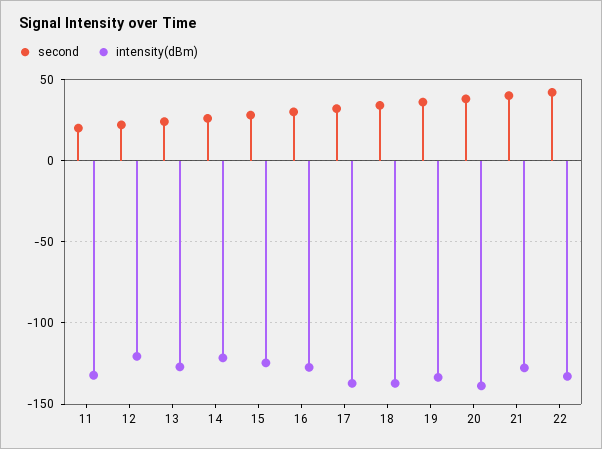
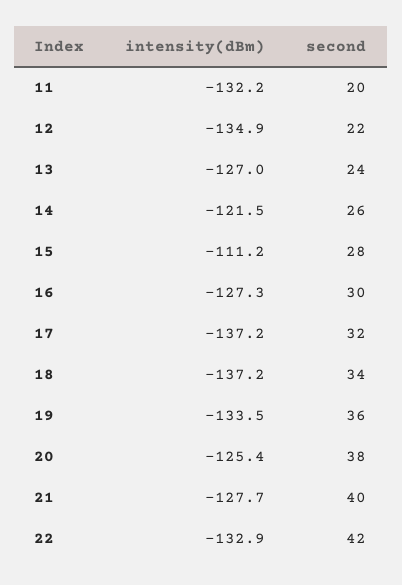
intensity(dBm), 12: -120 -> -134.9
intensity(dBm), 15: -125 -> -111.2
intensity(dBm), 20: -140 -> -125.4

